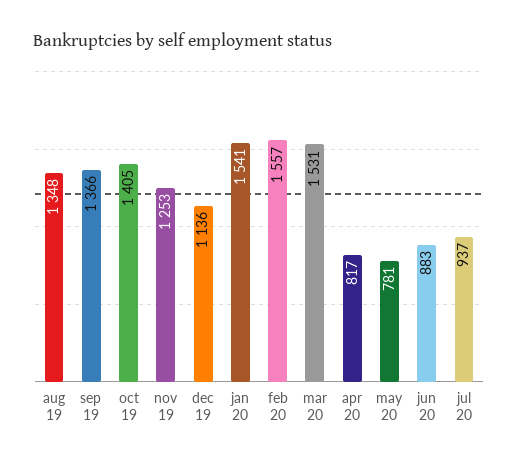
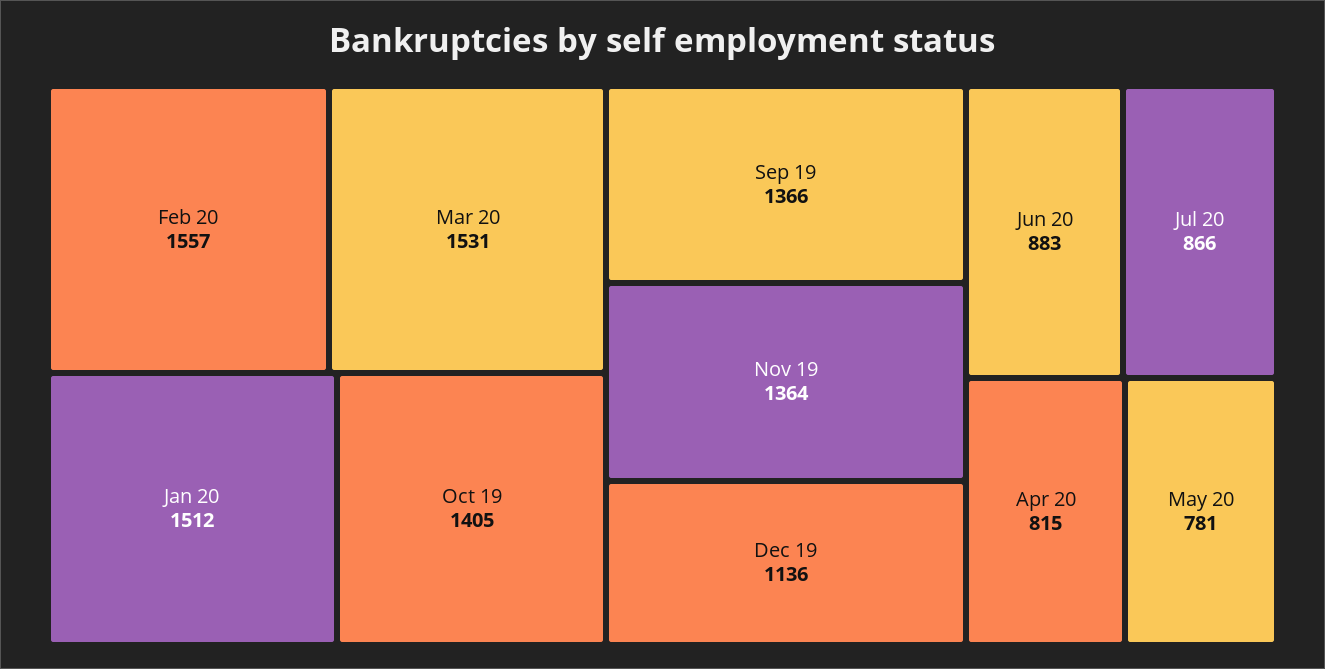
aug 19: 1348 -> none
nov 19: 1253 -> 1364
jan 20: 1541 -> 1512
apr 20: 817 -> 815
jul 20: 937 -> 866

